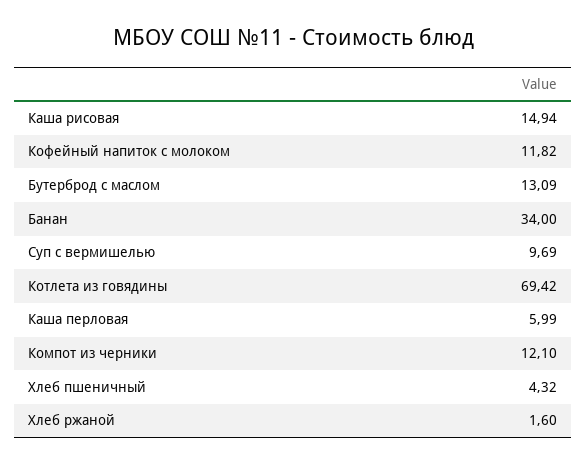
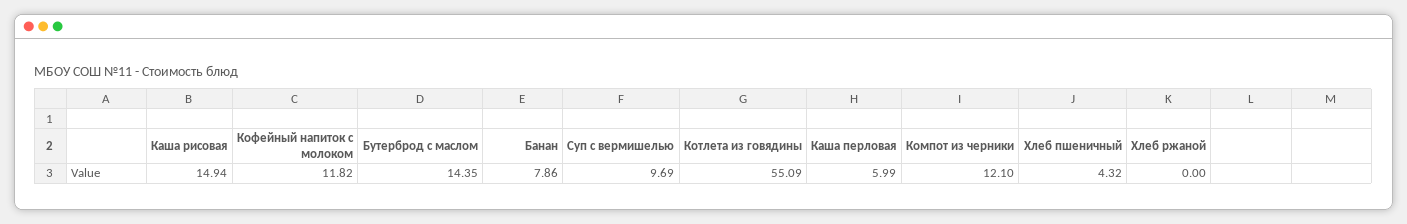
Бутерброд с маслом: 13.09 -> 14.35
Банан: 34 -> 7.86
Котлета из говядины: 69.42 -> 55.09
Хлеб ржаной: 1.6 -> 0

